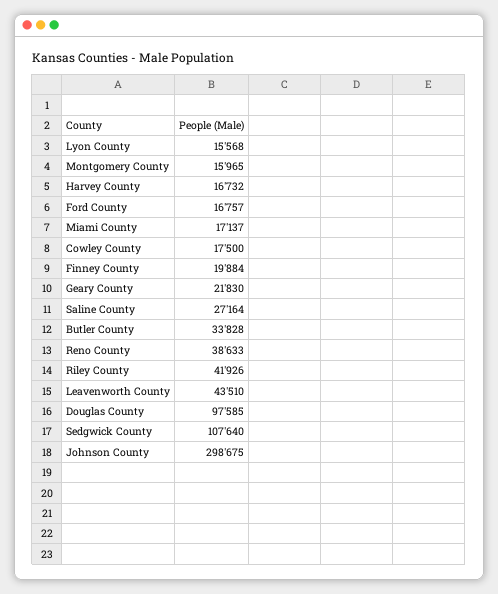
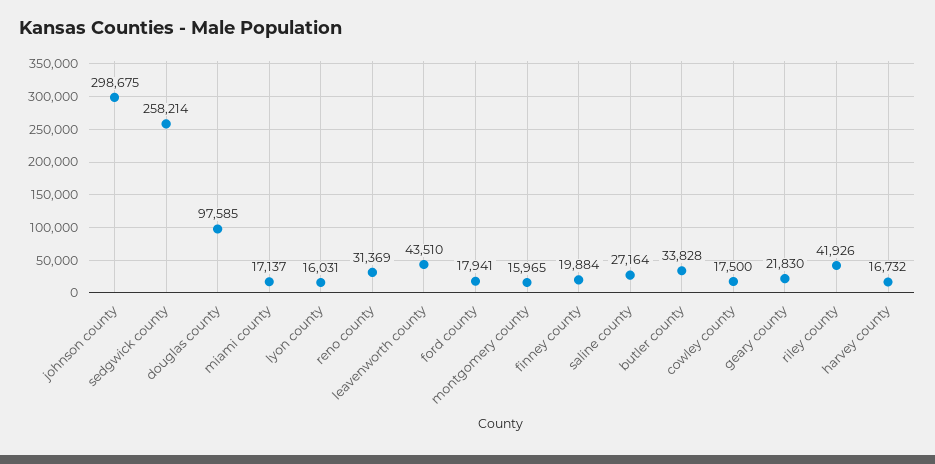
Lyon County: 15568 -> 16031
Ford County: 16757 -> 17941
Reno County: 38633 -> 31369
Sedgwick County: 107640 -> 258214

